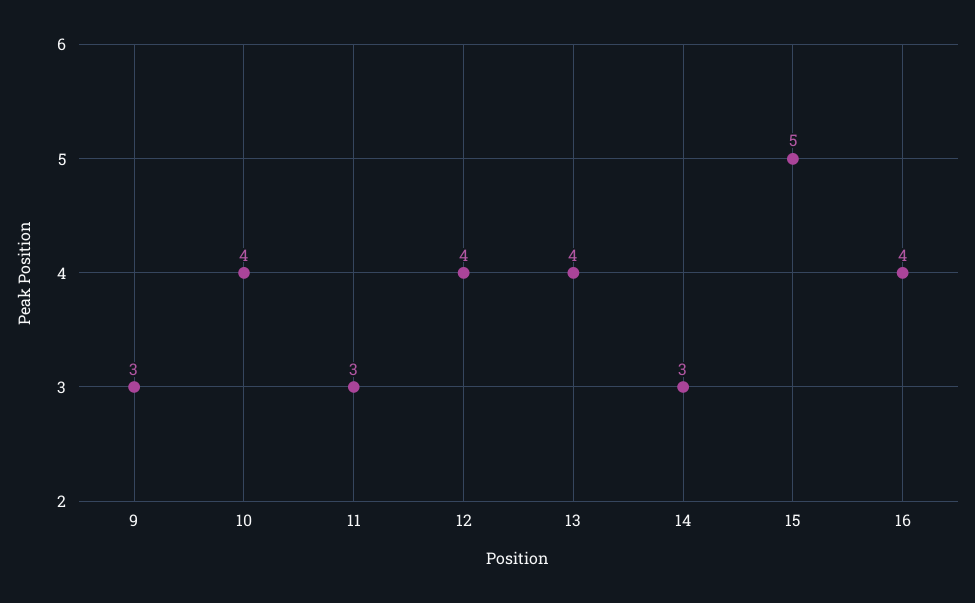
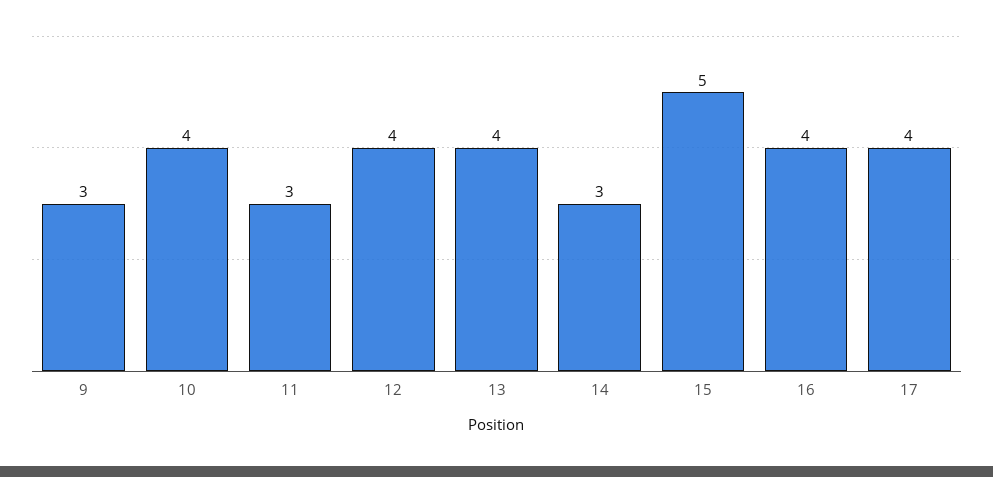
17: none -> 4

